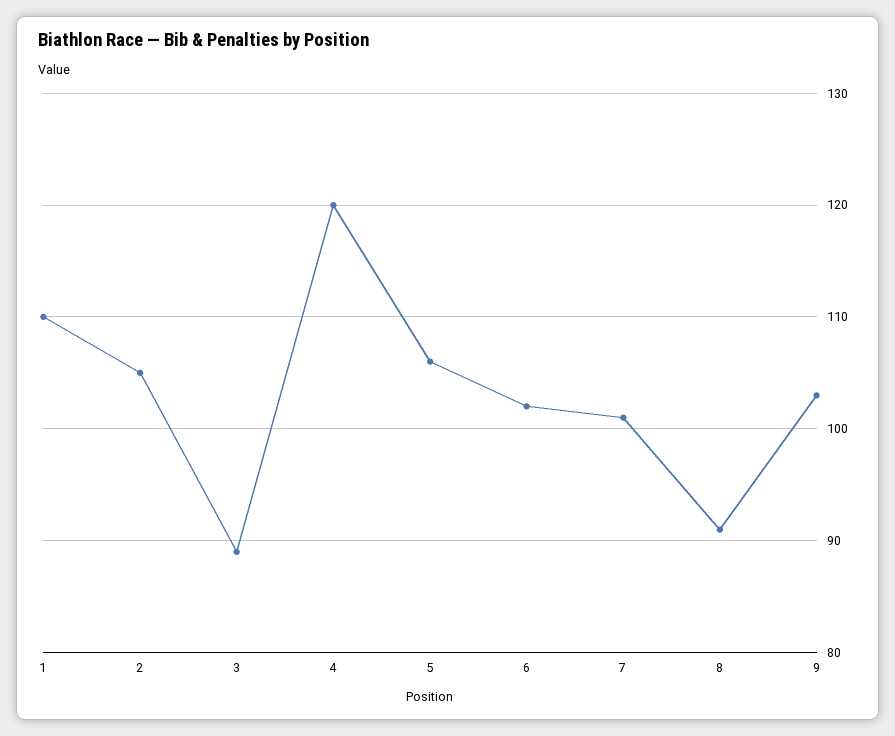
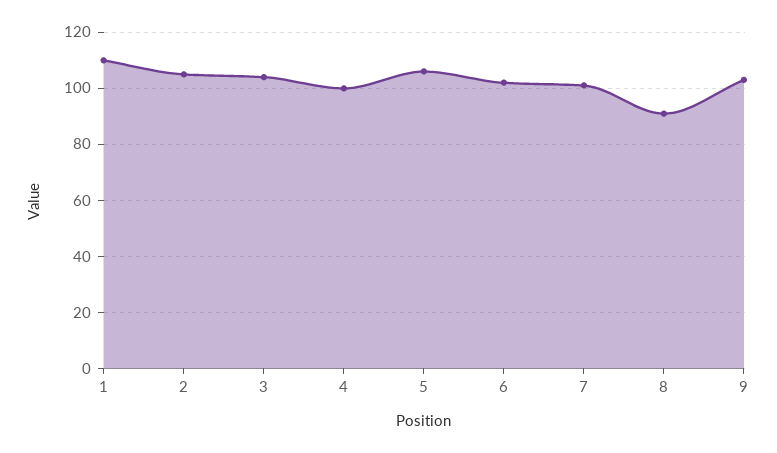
3: 89 -> 105
4: 120 -> 100

